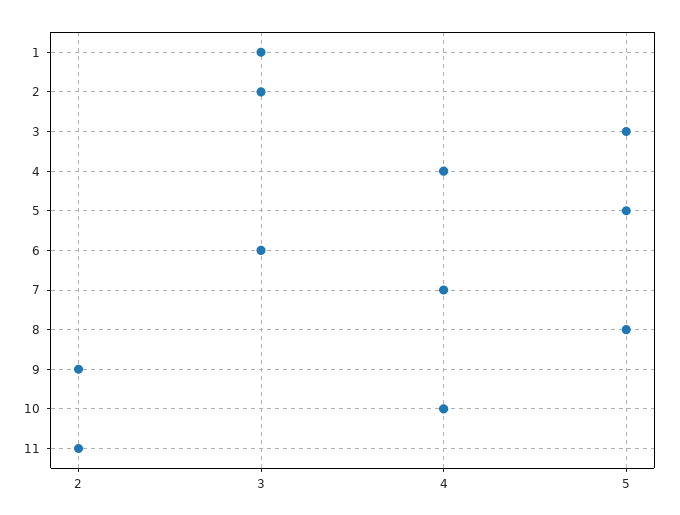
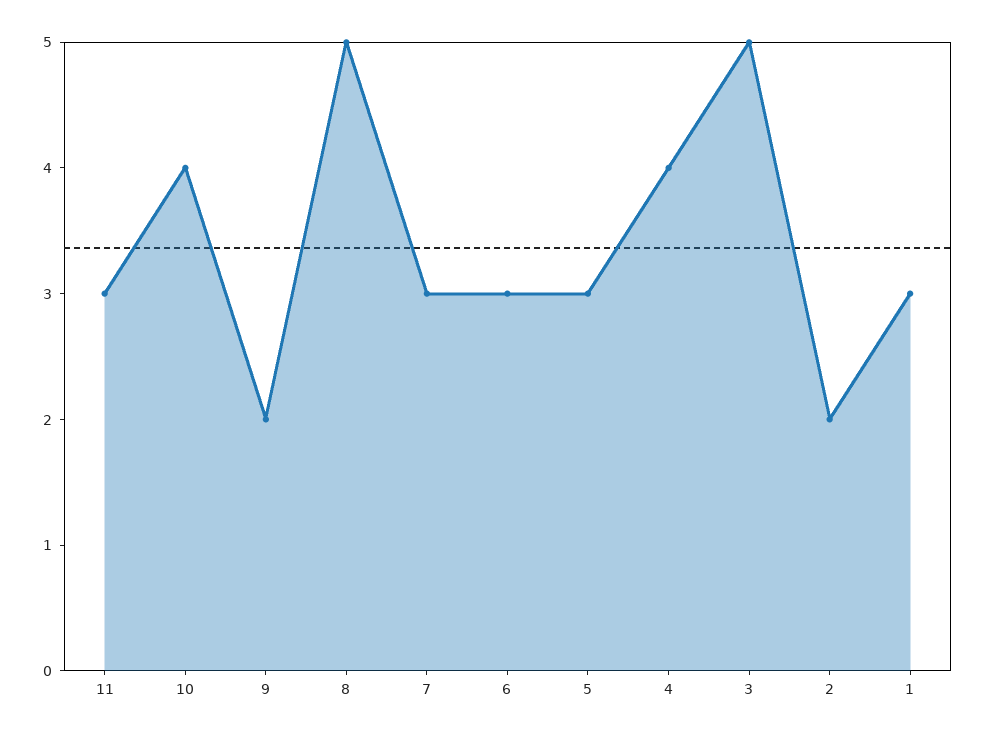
2: 3 -> 2
5: 5 -> 3
7: 4 -> 3
11: 2 -> 3

